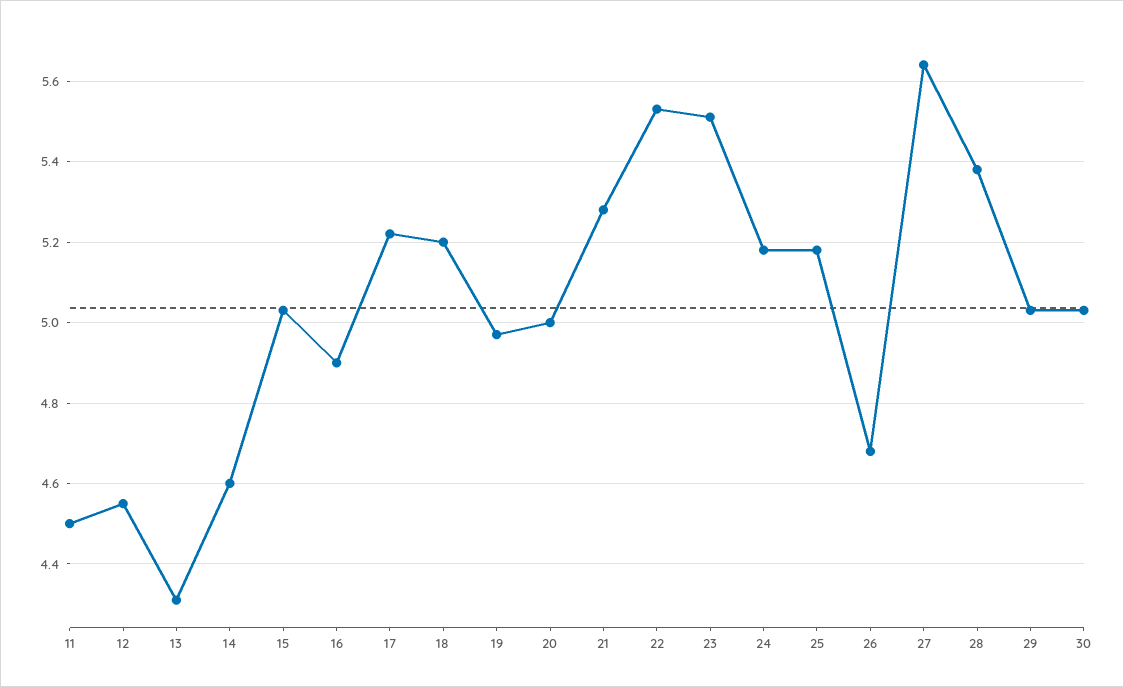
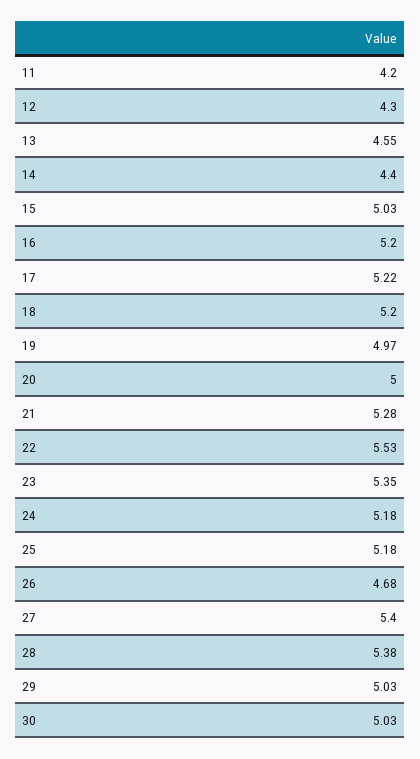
11: 4.5 -> 4.2
12: 4.55 -> 4.3
13: 4.3 -> 4.55
14: 4.6 -> 4.4
16: 4.9 -> 5.2
23: 5.5 -> 5.35
27: 5.65 -> 5.4

